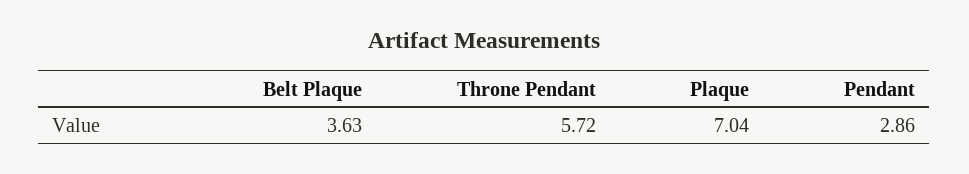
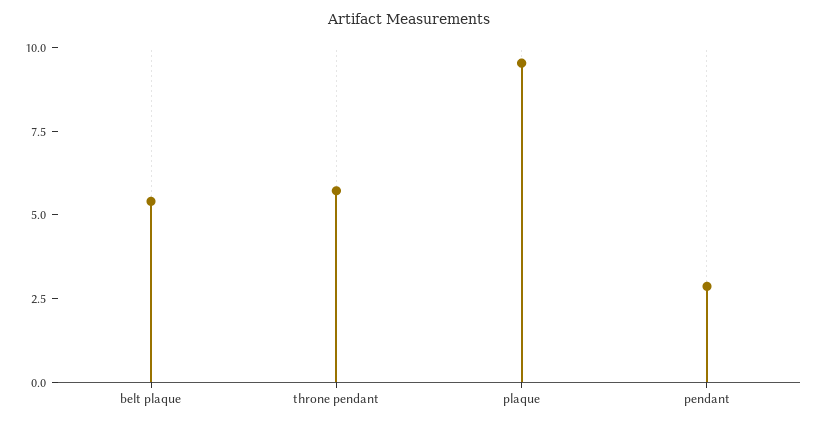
Belt Plaque: 3.63 -> 5.5
Plaque: 7.04 -> 9.5

